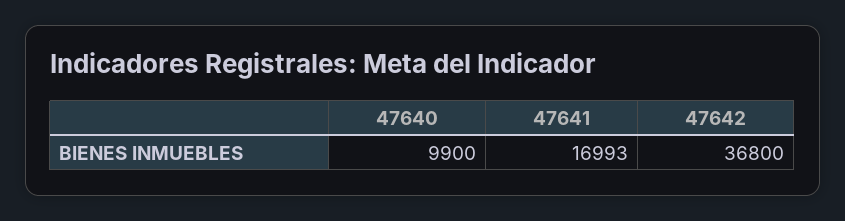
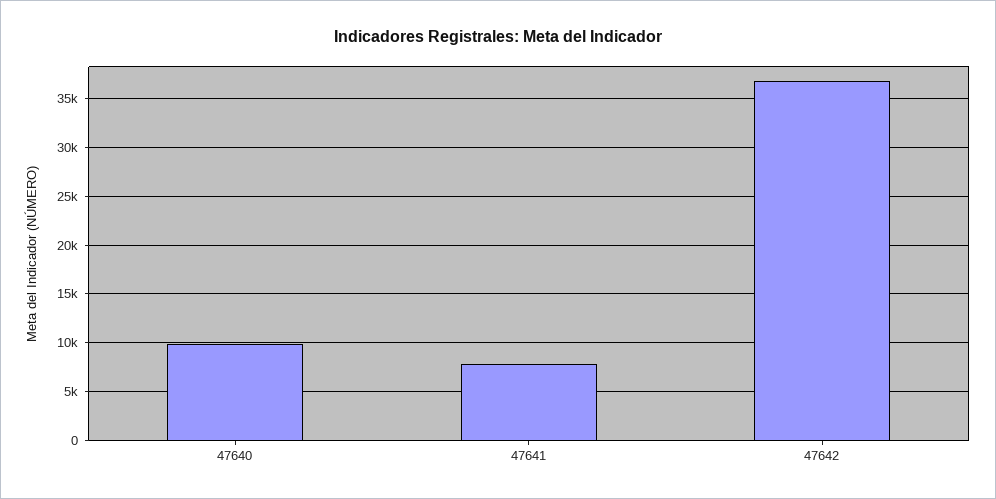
47641: 16993 -> 8000

